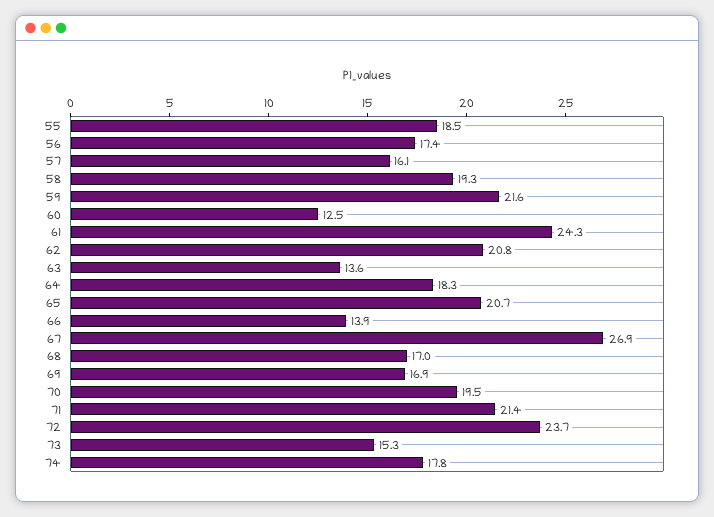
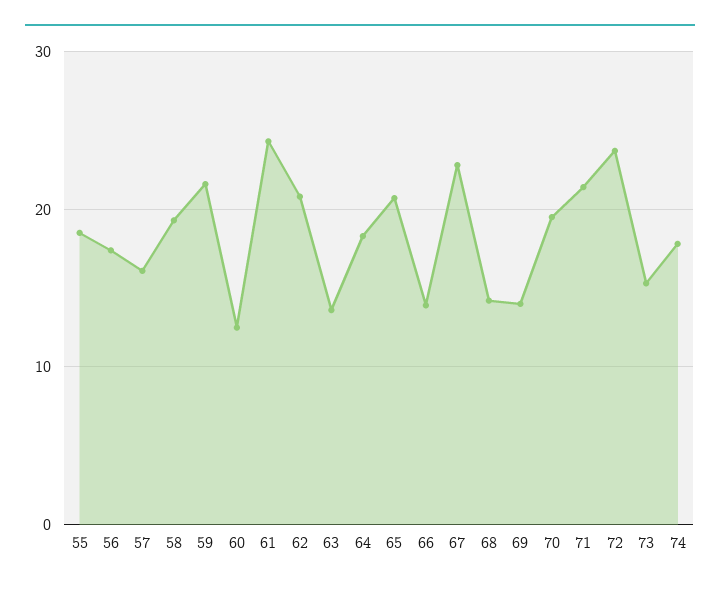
67: 26.9 -> 23
68: 17 -> 14
69: 16.9 -> 14

